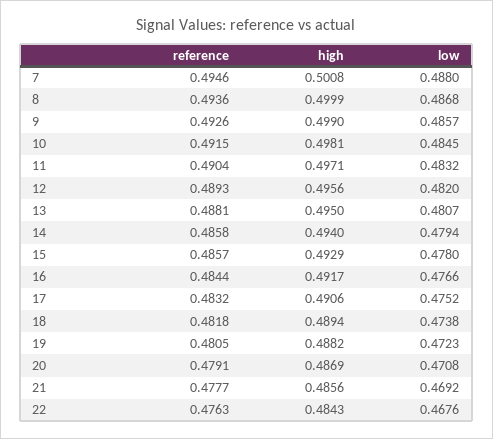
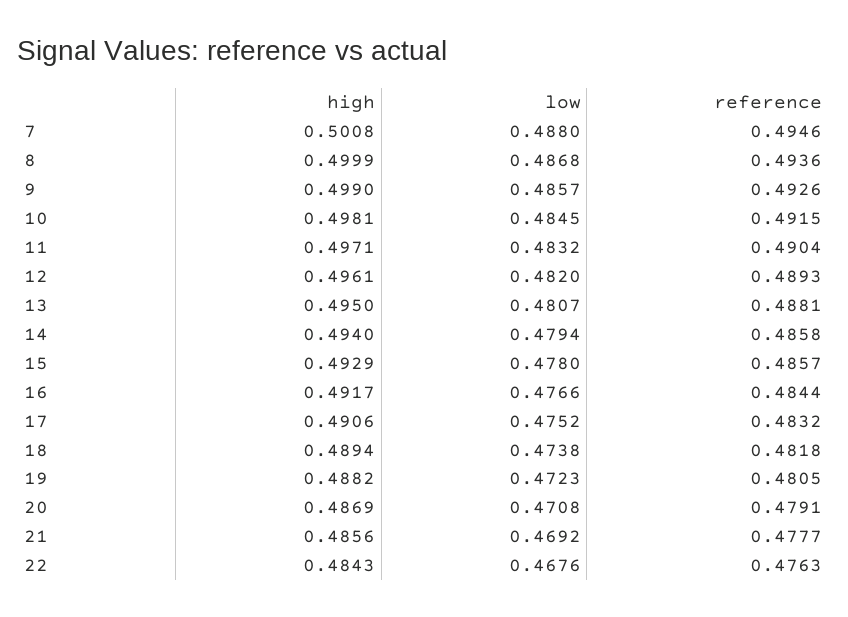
high, 12: 0.4956 -> 0.4961

